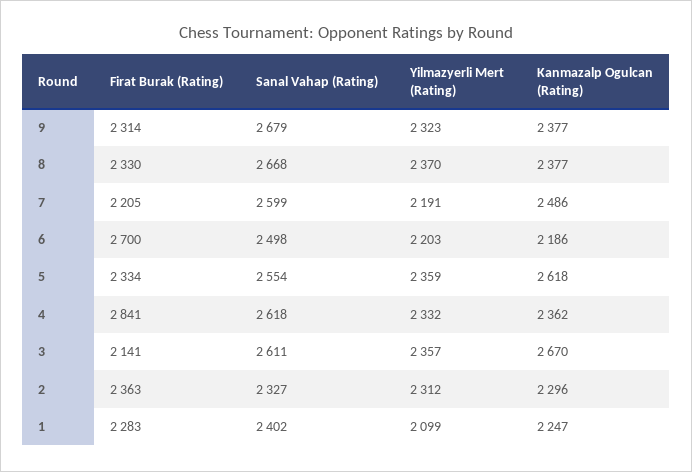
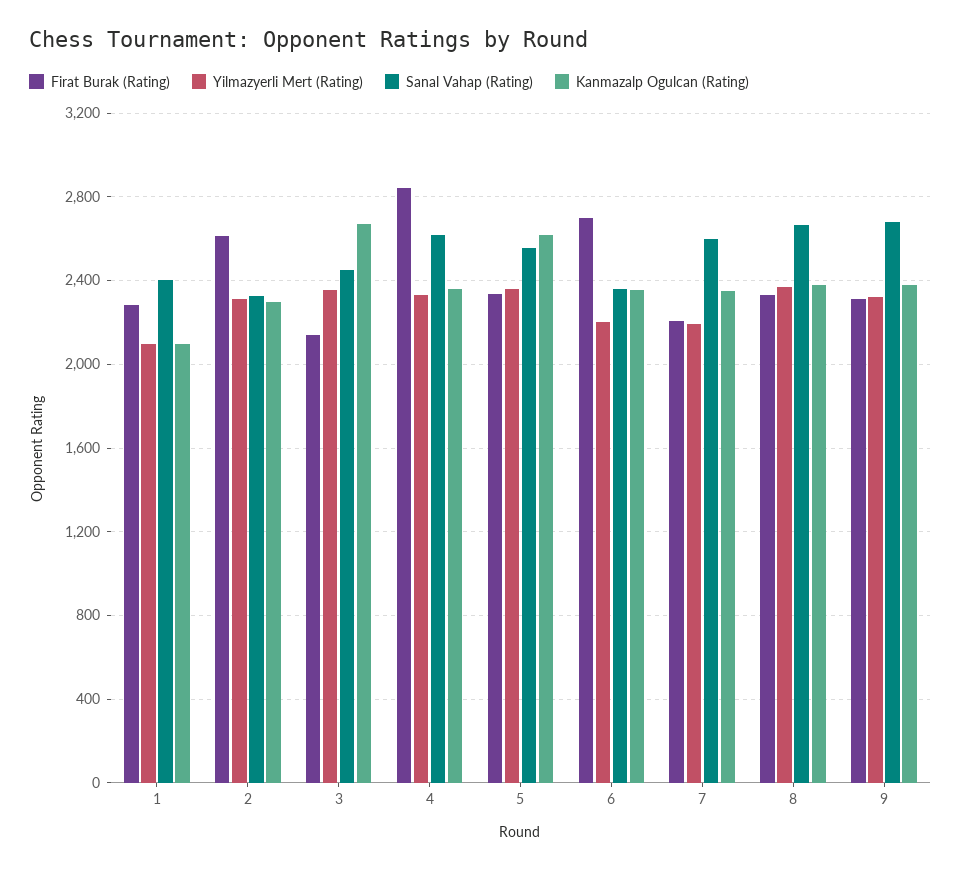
Kanmazalp Ogulcan (Rating), 7: 2486 -> 2350
Sanal Vahap (Rating), 6: 2498 -> 2350
Kanmazalp Ogulcan (Rating), 6: 2186 -> 2350
Sanal Vahap (Rating), 3: 2611 -> 2450
Firat Burak (Rating), 2: 2363 -> 2600
Kanmazalp Ogulcan (Rating), 1: 2247 -> 2100

